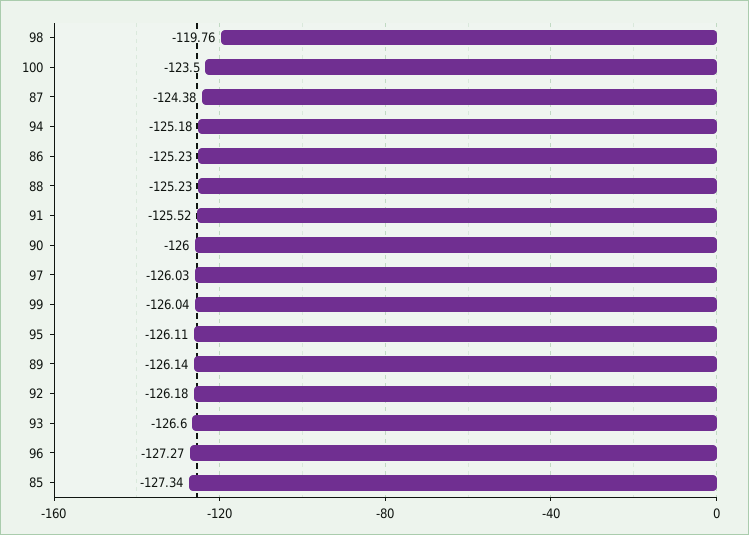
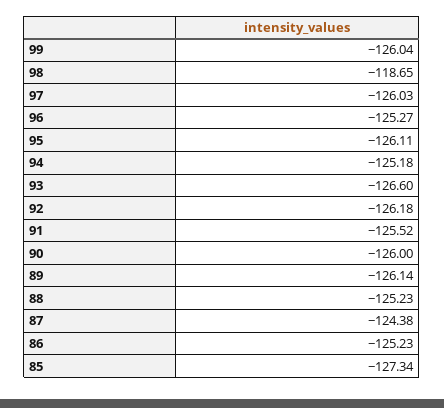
98: -119.76 -> -118.65
100: -123.5 -> none
96: -127.27 -> -125.27

